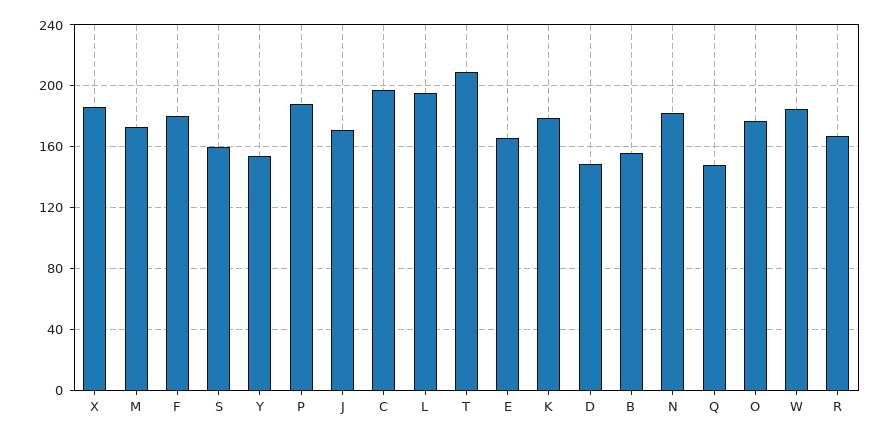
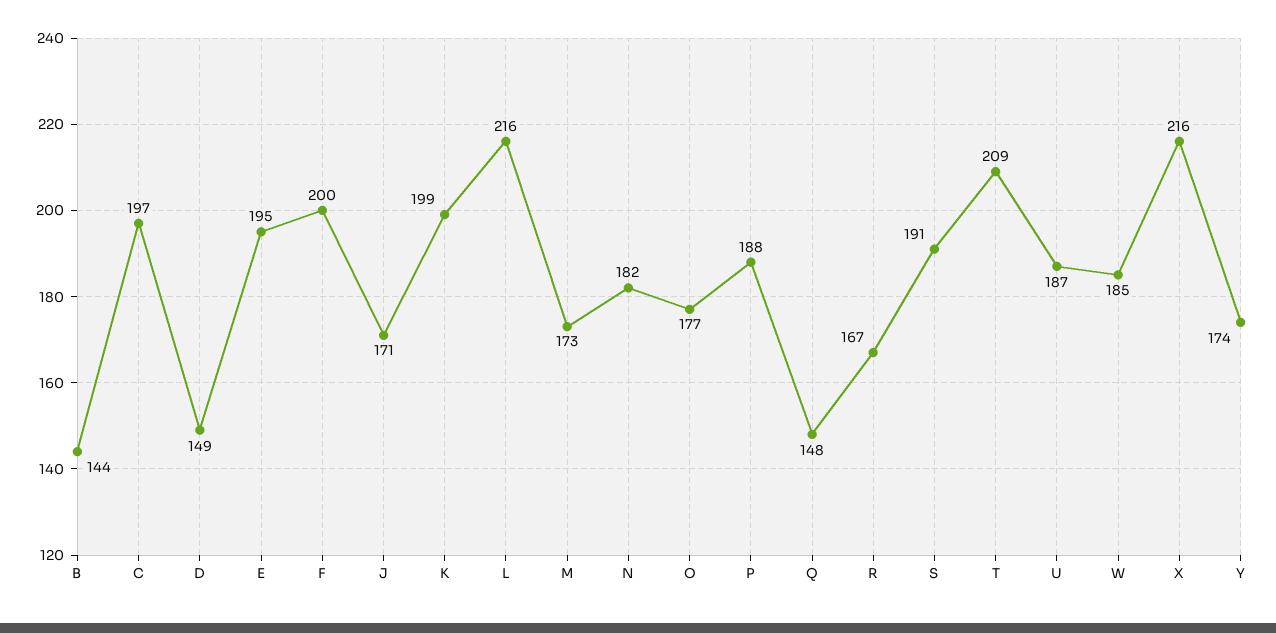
X: 185 -> 216
F: 180 -> 200
S: 160 -> 191
Y: 155 -> 174
L: 195 -> 216
E: 165 -> 195
K: 180 -> 199
B: 155 -> 144
U: none -> 187

